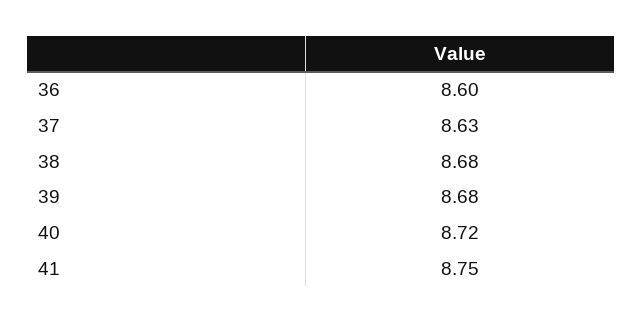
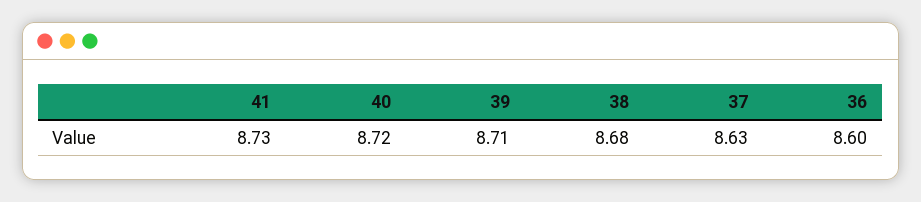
39: 8.68 -> 8.71
41: 8.75 -> 8.73

